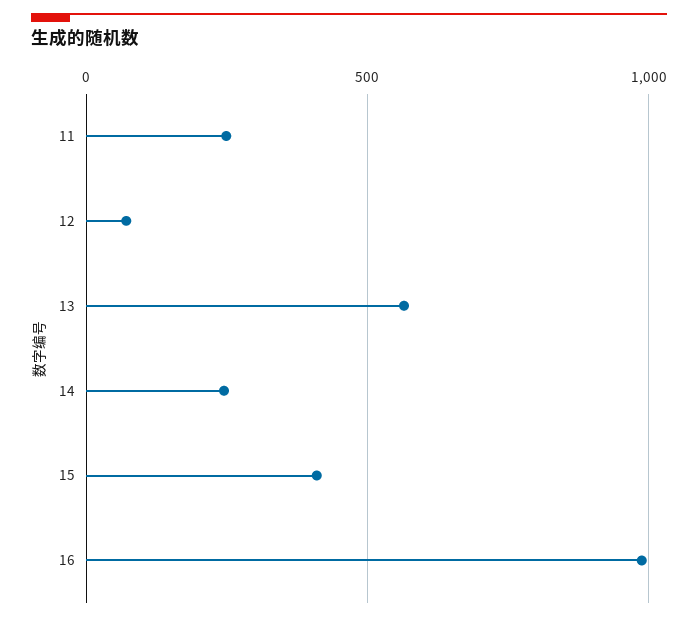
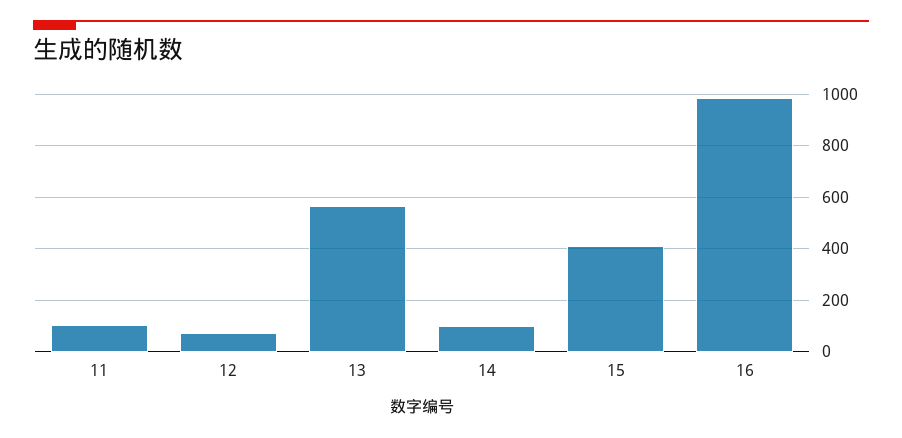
11: 250 -> 100
14: 250 -> 100

